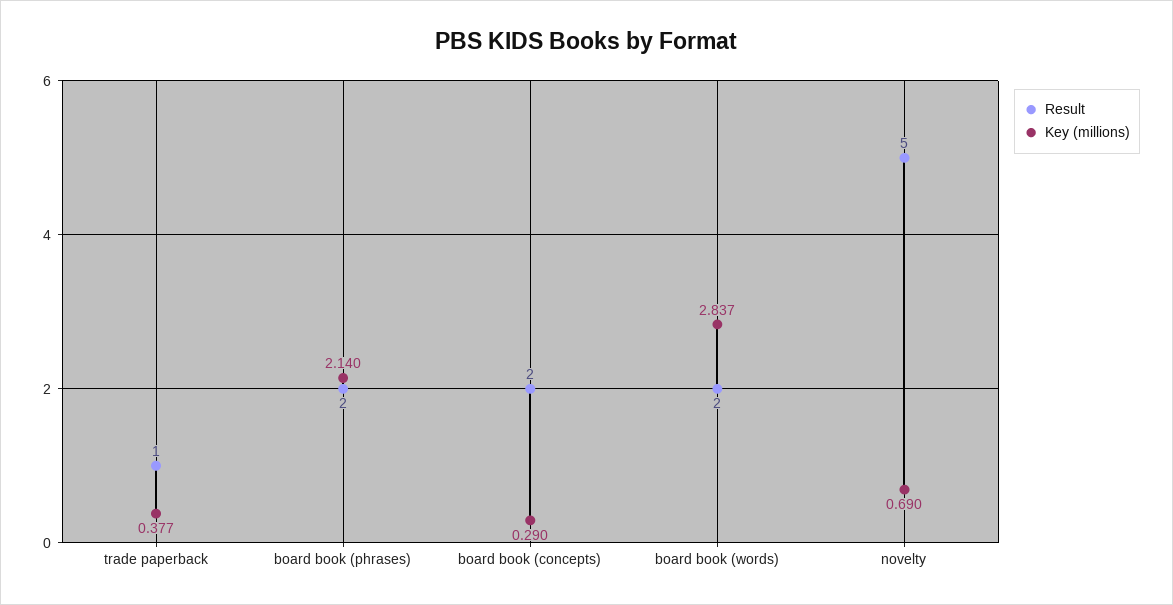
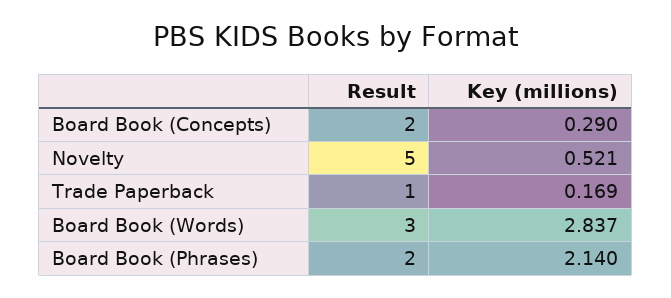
Key (millions), trade paperback: 0.377 -> 0.169
Result, board book (words): 2 -> 3
Key (millions), novelty: 0.69 -> 0.521

